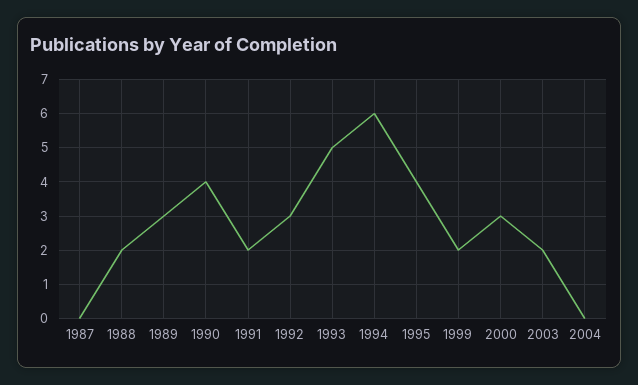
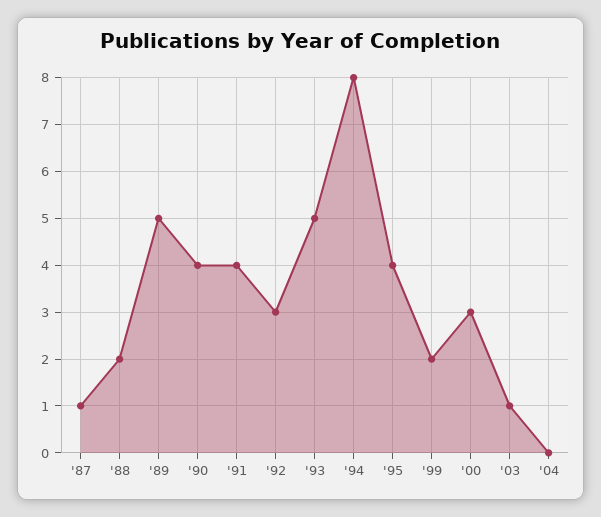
1987: 0 -> 1
1989: 3 -> 5
1991: 2 -> 4
1994: 6 -> 8
2003: 2 -> 1

